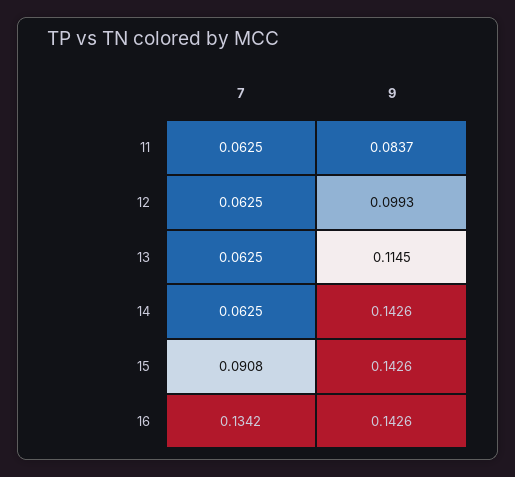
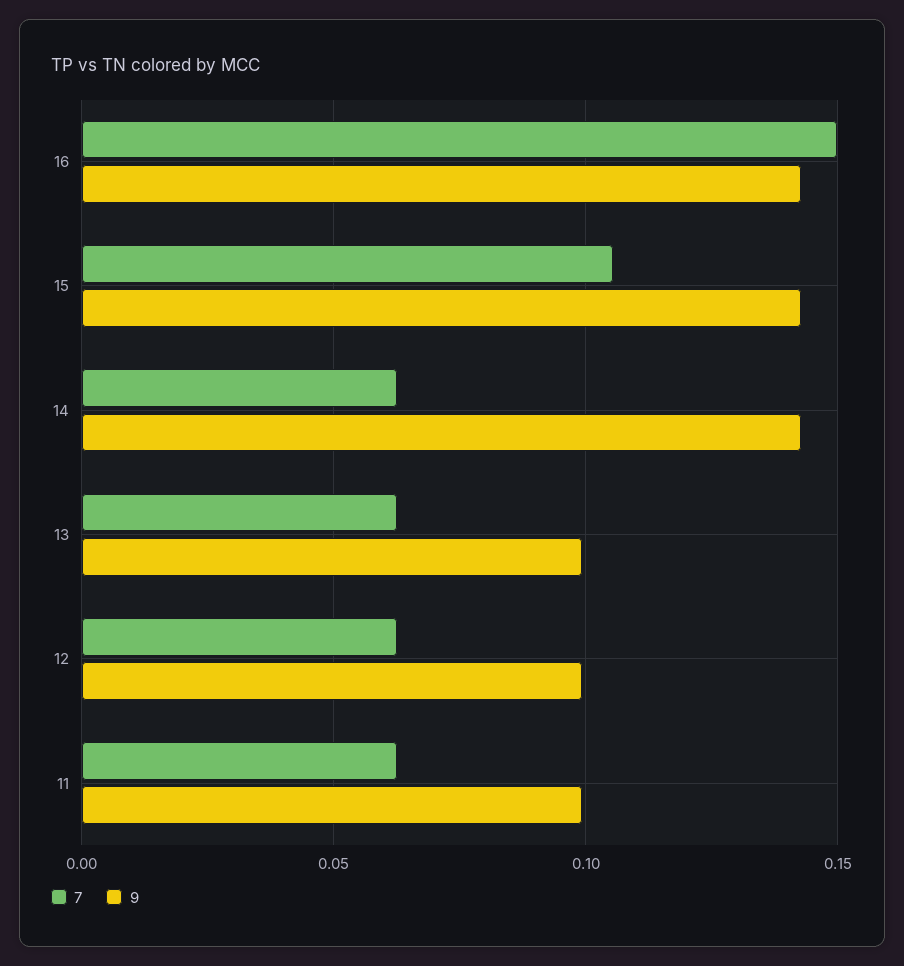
9, 11: 0.0837 -> 0.1
9, 13: 0.1145 -> 0.1
7, 15: 0.0908 -> 0.105
7, 16: 0.1342 -> 0.15

